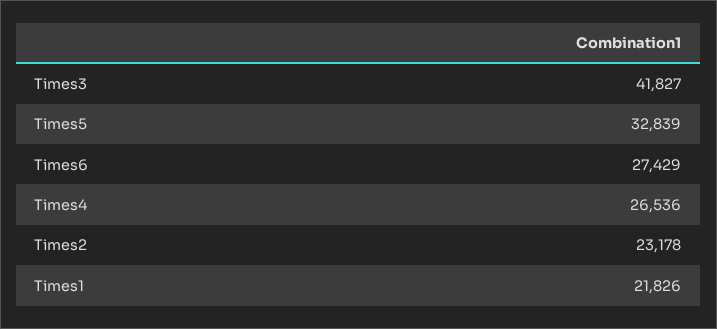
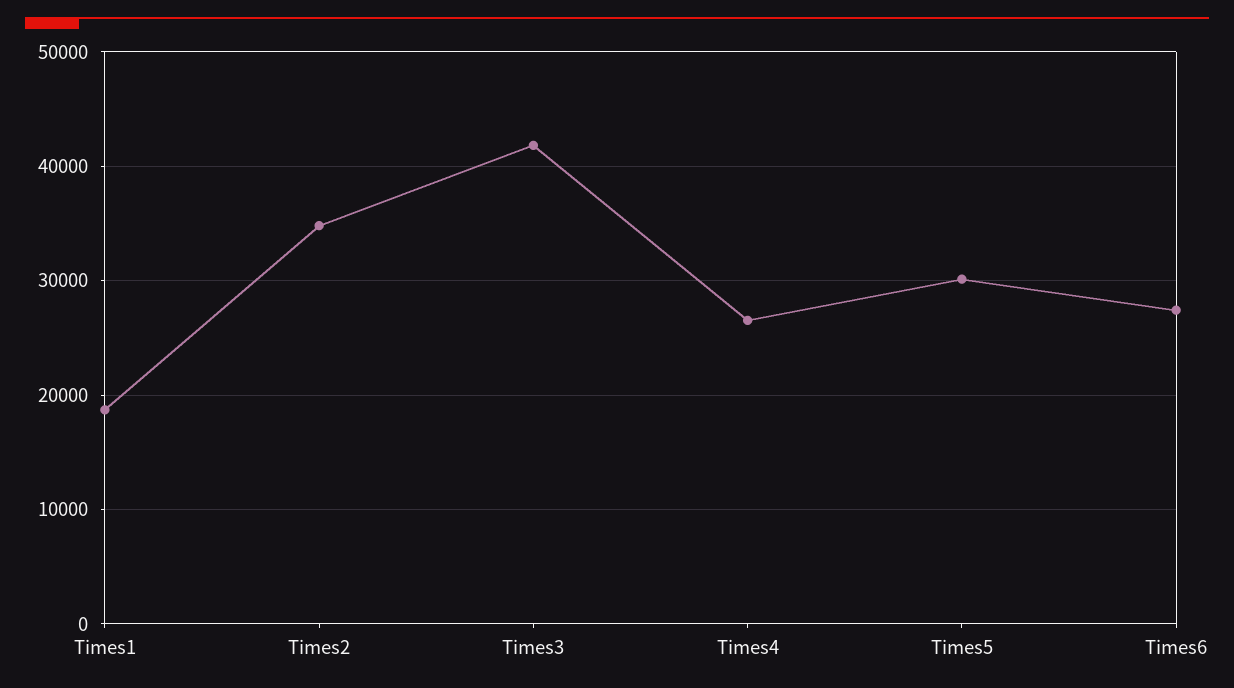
Times5: 32839 -> 30000
Times2: 23178 -> 35000
Times1: 21826 -> 19000

